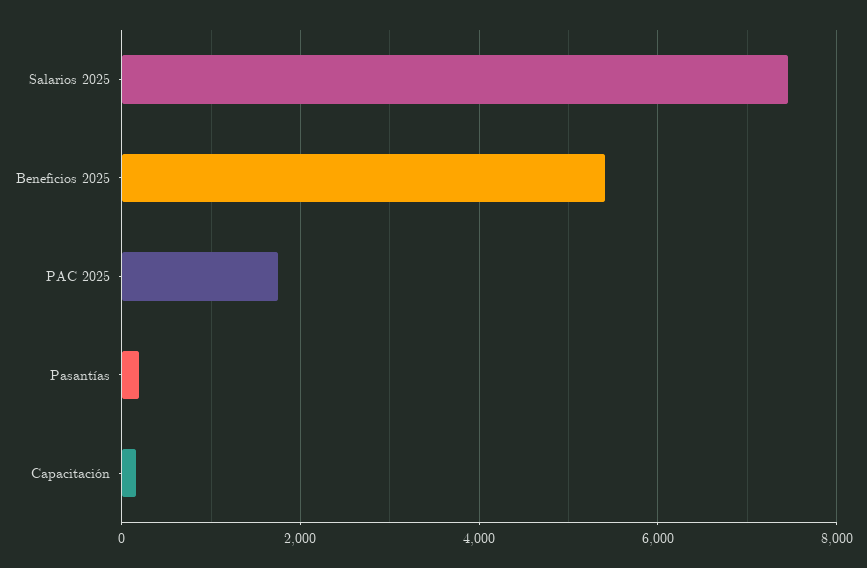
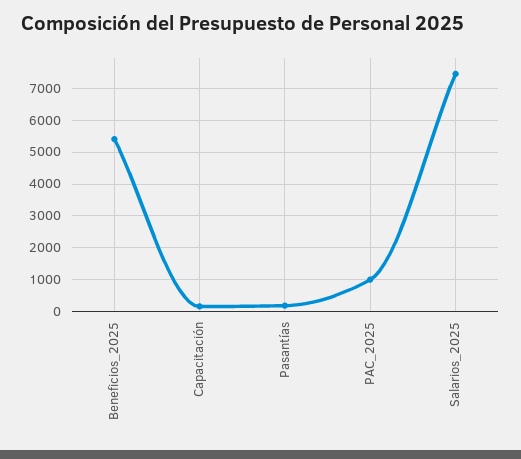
PAC 2025: 1800 -> 1000

